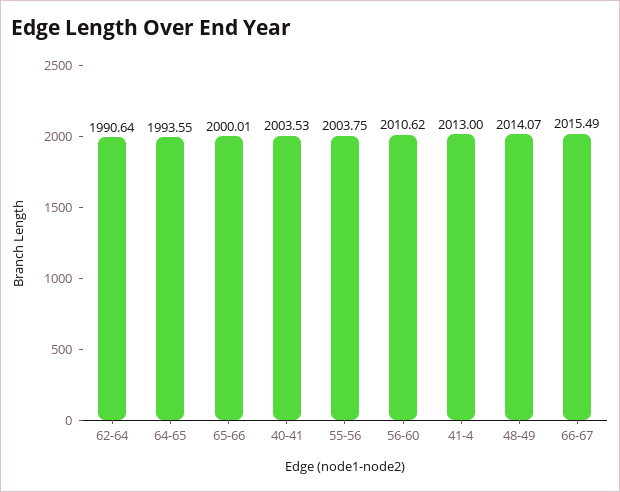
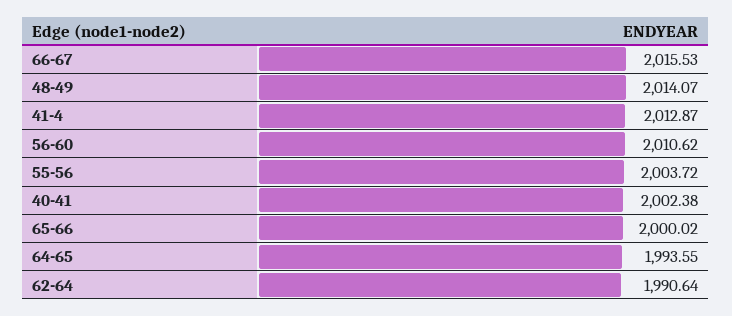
65-66: 2000.01 -> 2000.02
40-41: 2003.53 -> 2002.38
55-56: 2003.75 -> 2003.72
41-4: 2013 -> 2012.87
66-67: 2015.49 -> 2015.53

